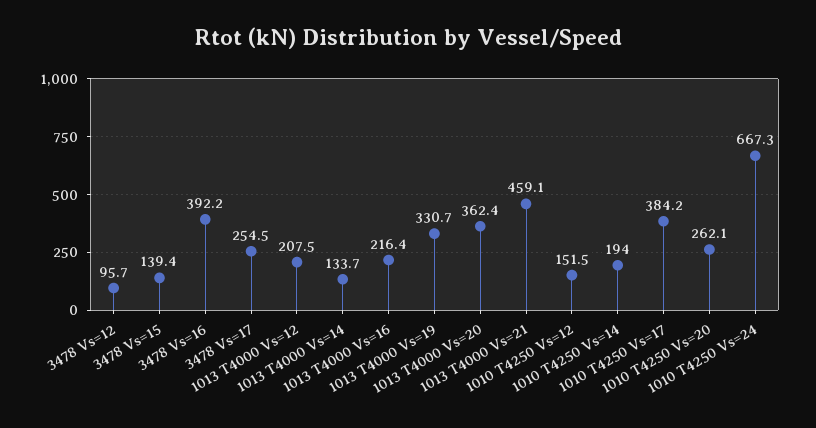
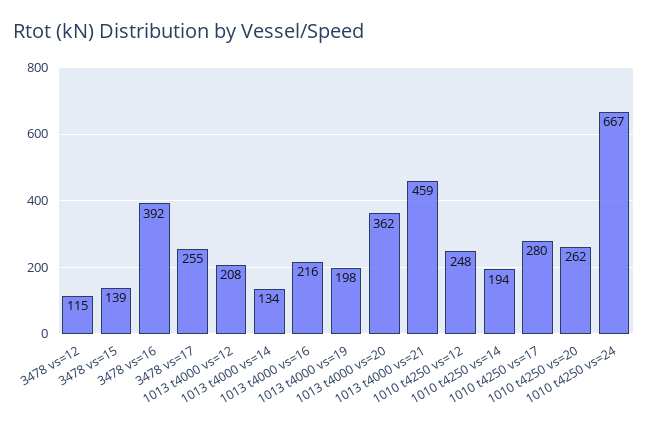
3478 Vs=12: 95.7 -> 115
1013 T4000 Vs=19: 330.7 -> 198
1010 T4250 Vs=12: 151.5 -> 248
1010 T4250 Vs=17: 384.2 -> 280

